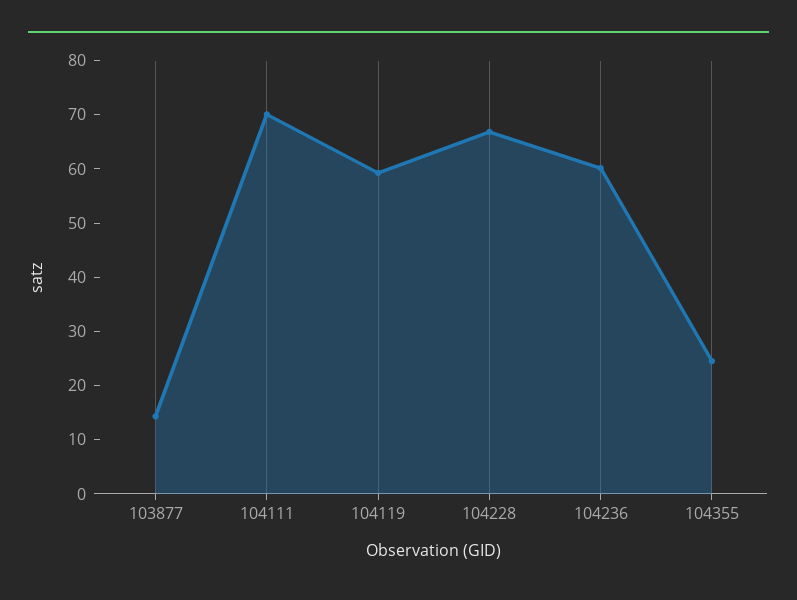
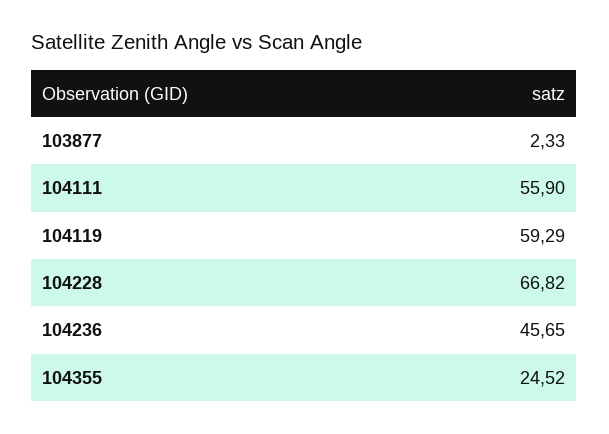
103877: 14 -> 2.33
104111: 70 -> 55.9
104236: 60 -> 45.65

